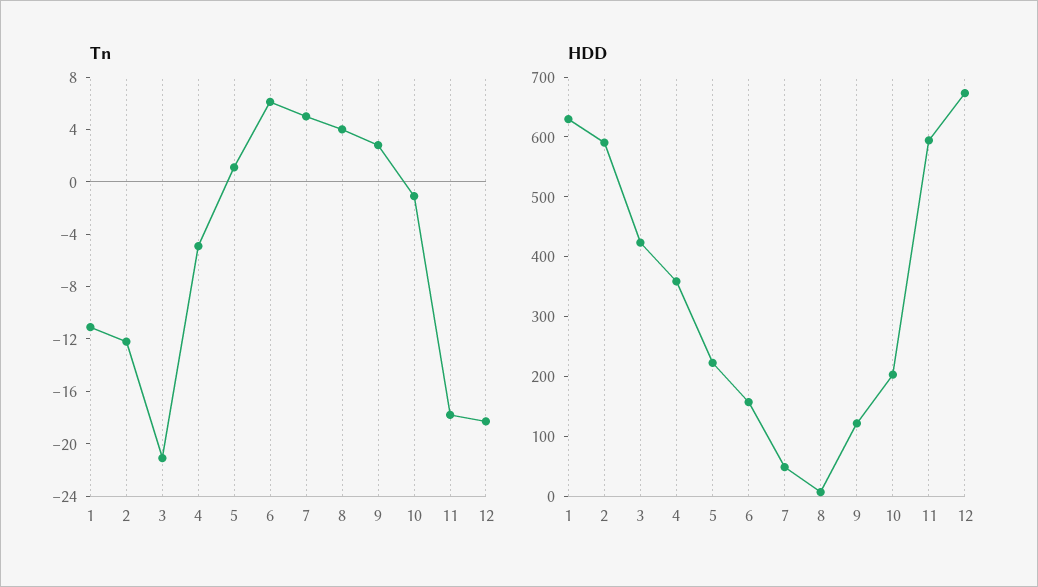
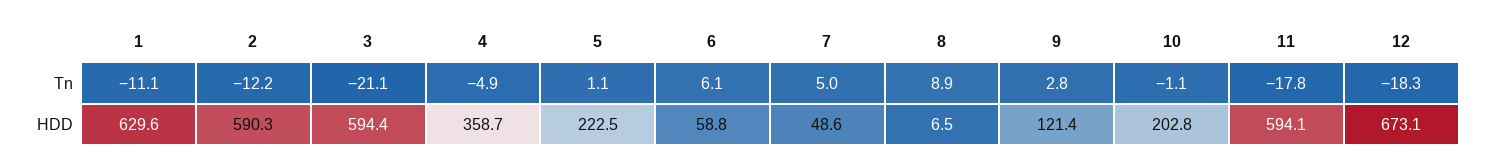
Tn, 8: 4 -> 8.9
HDD, 3: 420 -> 594.4
HDD, 6: 160 -> 58.8

